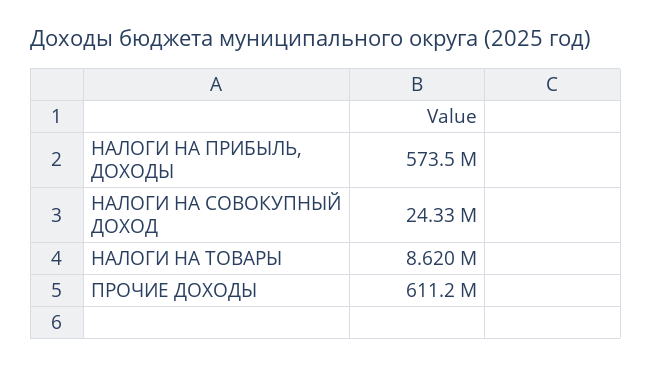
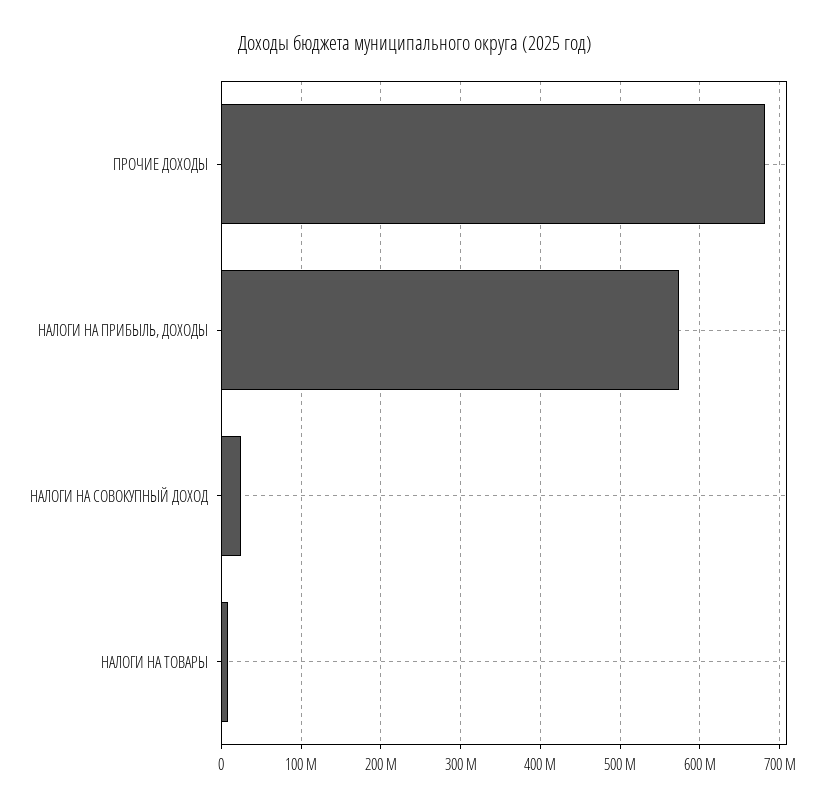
ПРОЧИЕ ДОХОДЫ: 611200000 -> 680000000

